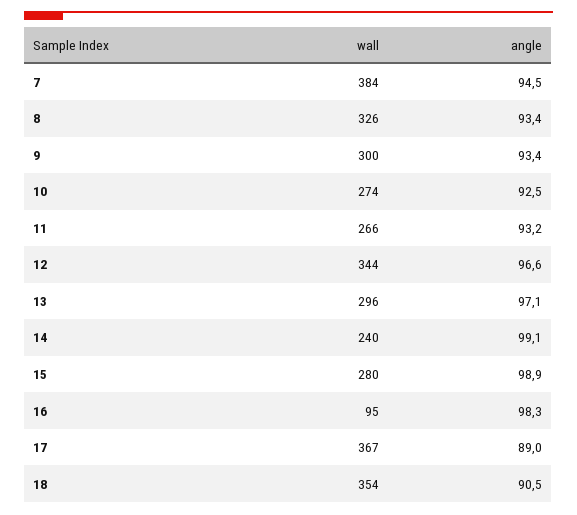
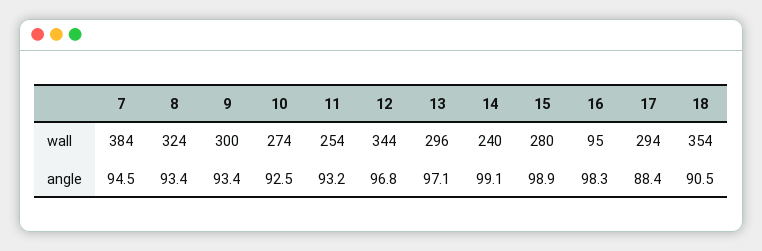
wall, 8: 326 -> 324
wall, 11: 266 -> 254
angle, 12: 96.6 -> 96.8
wall, 17: 367 -> 294
angle, 17: 89 -> 88.4

